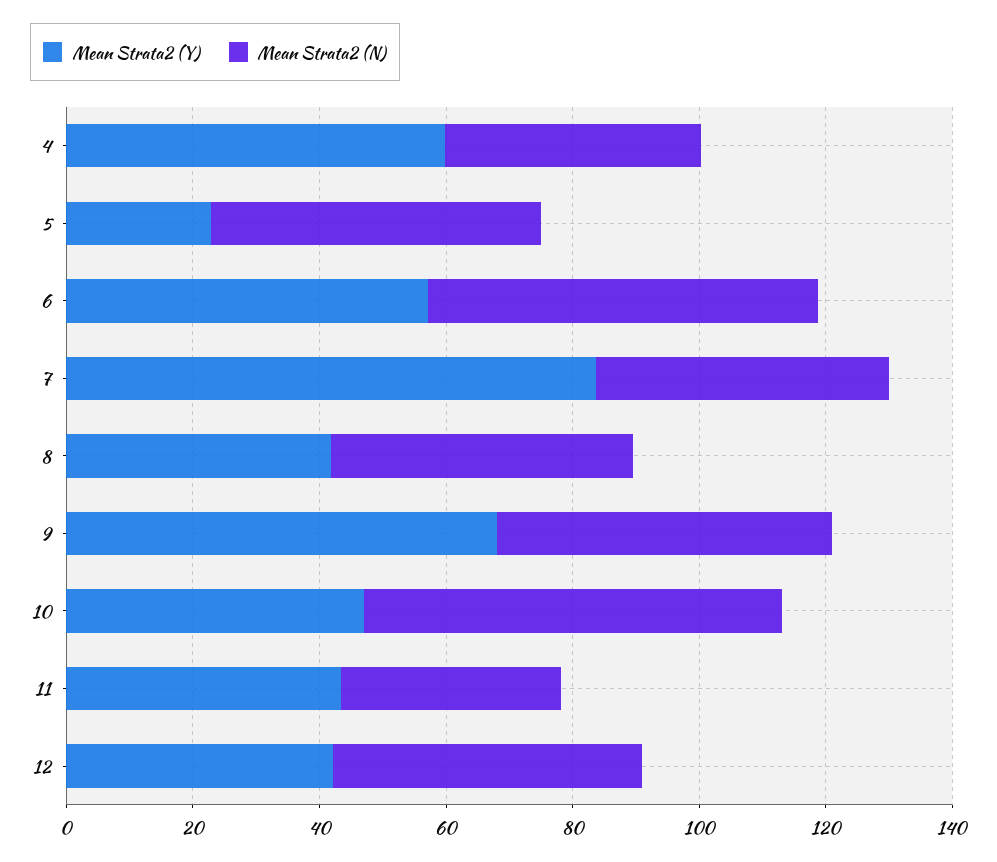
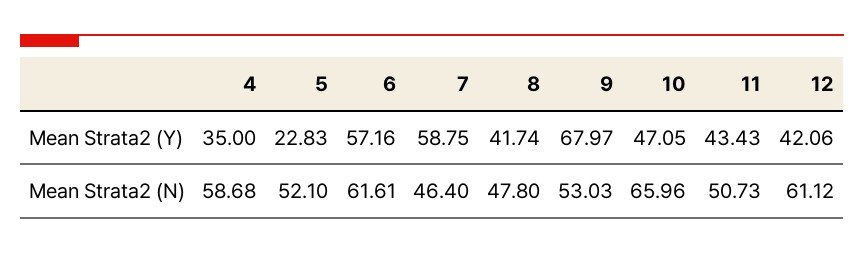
Mean Strata2 (Y), 4: 60 -> 35
Mean Strata2 (N), 4: 40 -> 58.68
Mean Strata2 (Y), 7: 85 -> 58.75
Mean Strata2 (N), 11: 35 -> 50.73
Mean Strata2 (N), 12: 50 -> 61.12

